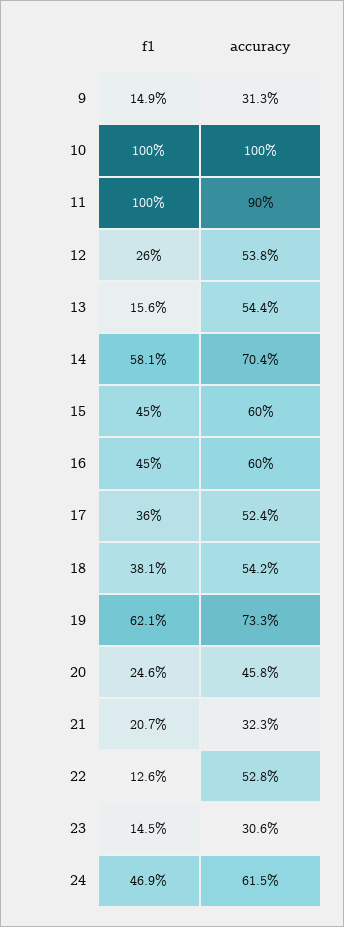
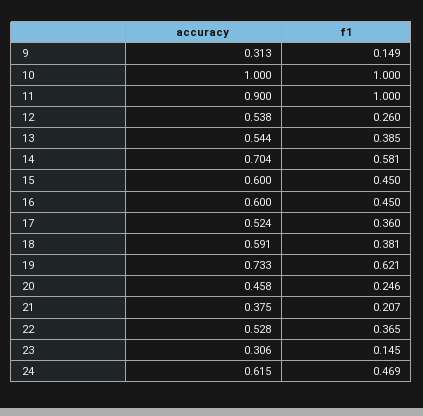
f1, 13: 0.156 -> 0.385
accuracy, 18: 0.542 -> 0.591
accuracy, 21: 0.323 -> 0.375
f1, 22: 0.126 -> 0.365

